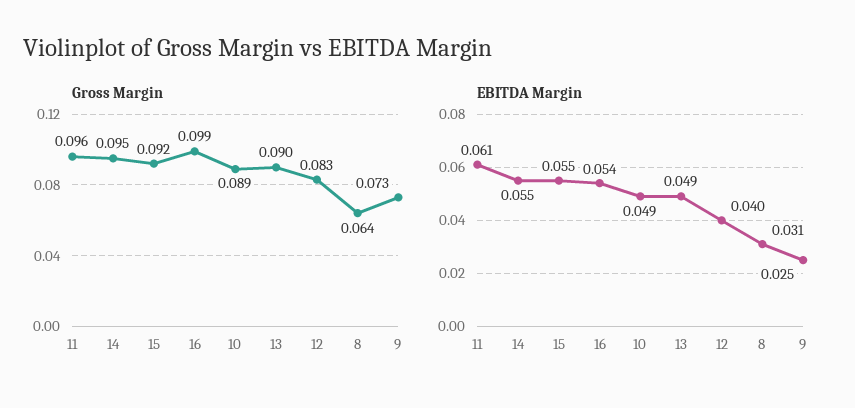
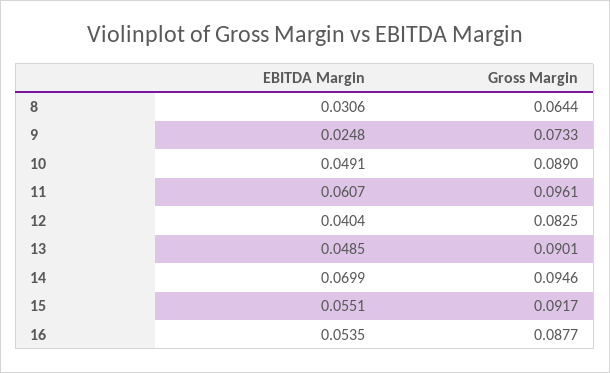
Gross Margin, 16: 0.099 -> 0.0877
EBITDA Margin, 14: 0.055 -> 0.0699

